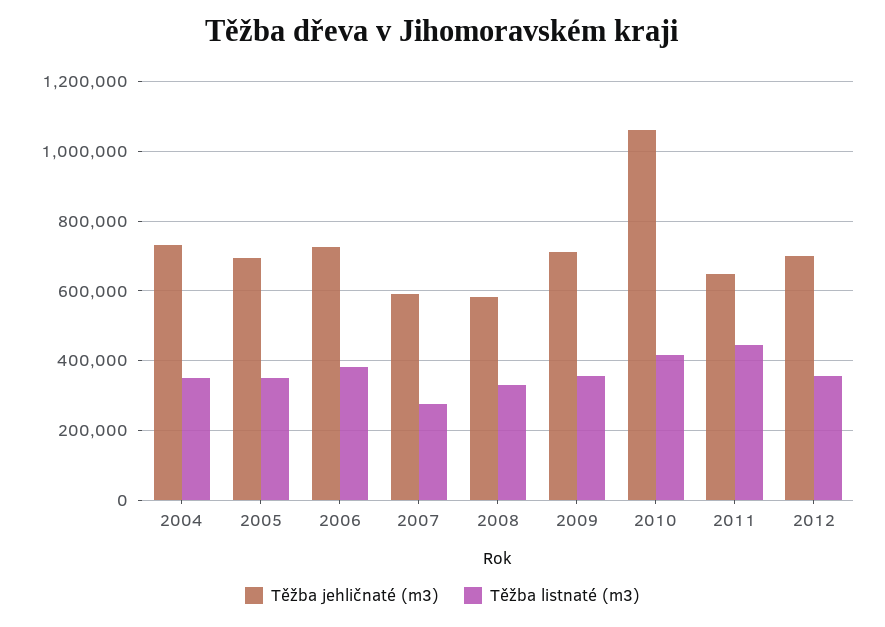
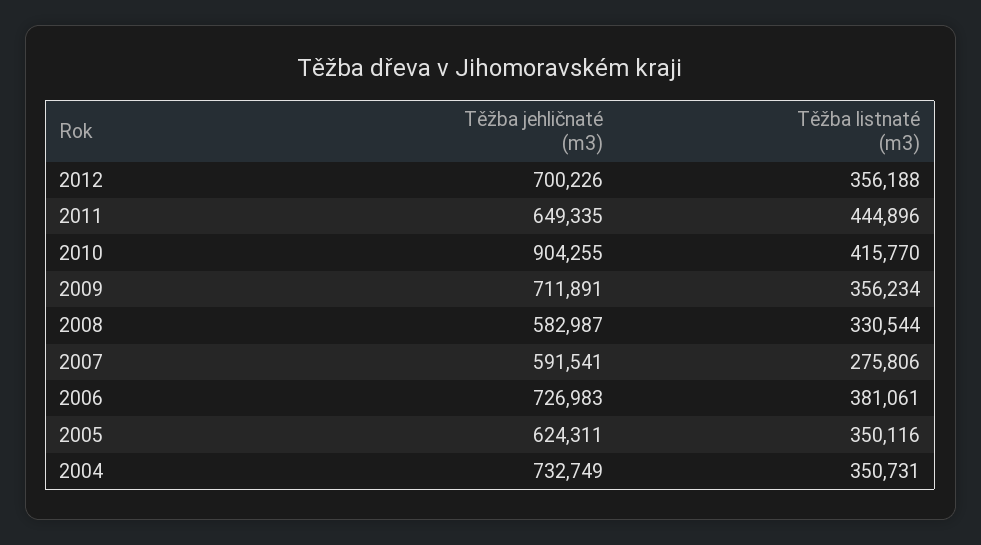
Těžba jehličnaté (m3), 2005: 700000 -> 624311
Těžba jehličnaté (m3), 2010: 1060000 -> 904255

